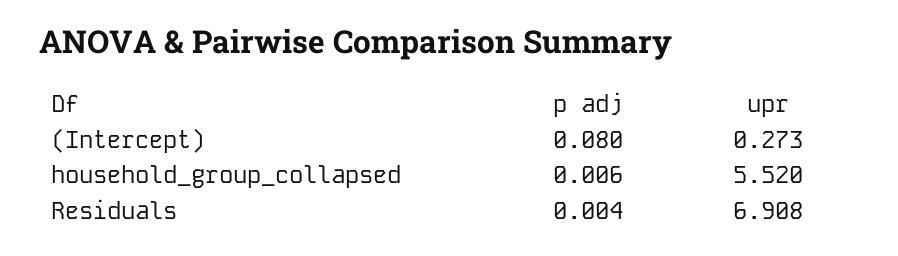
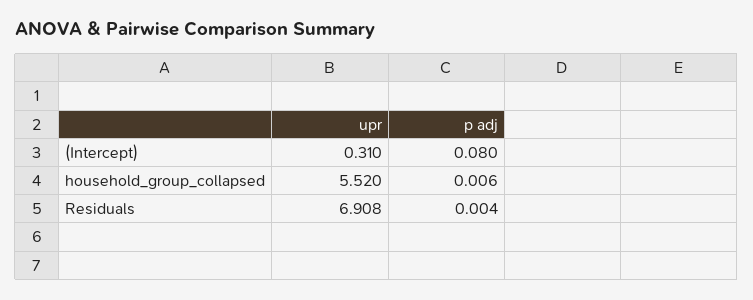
upr, (Intercept): 0.273 -> 0.31

